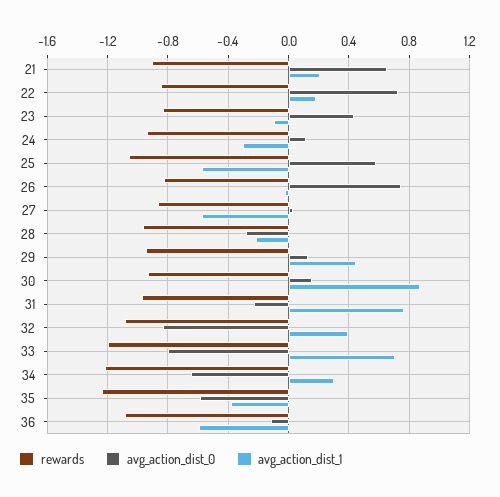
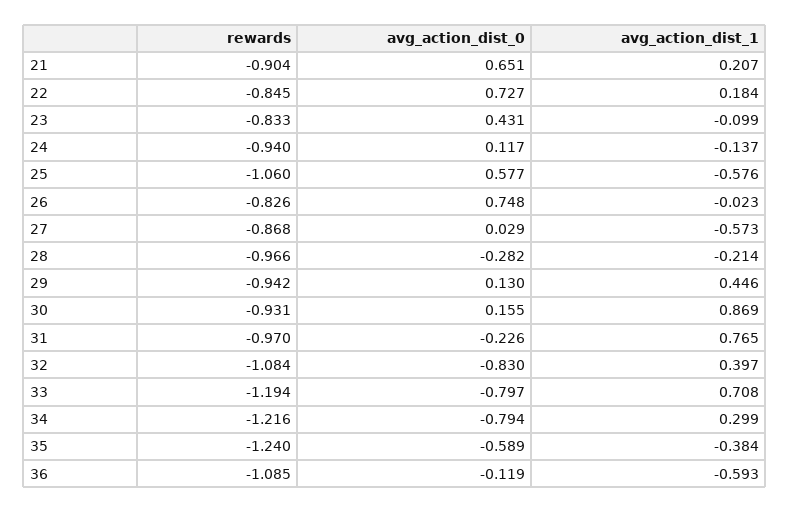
avg_action_dist_1, 24: -0.3 -> -0.137
avg_action_dist_0, 34: -0.65 -> -0.794

